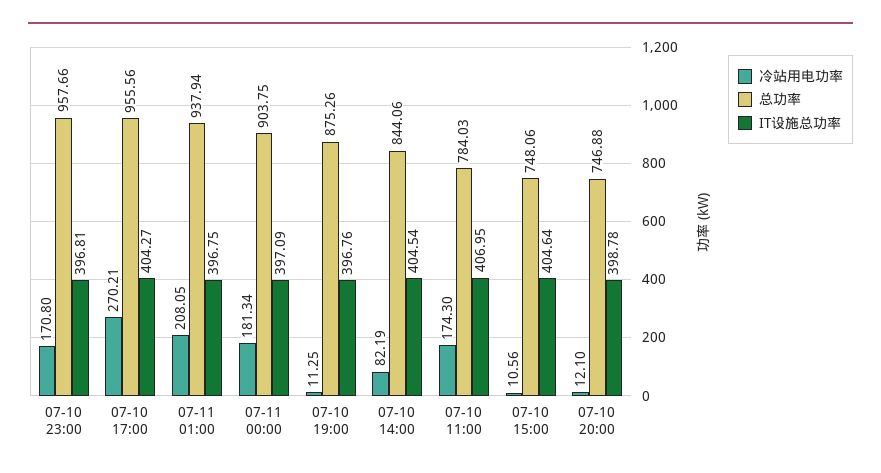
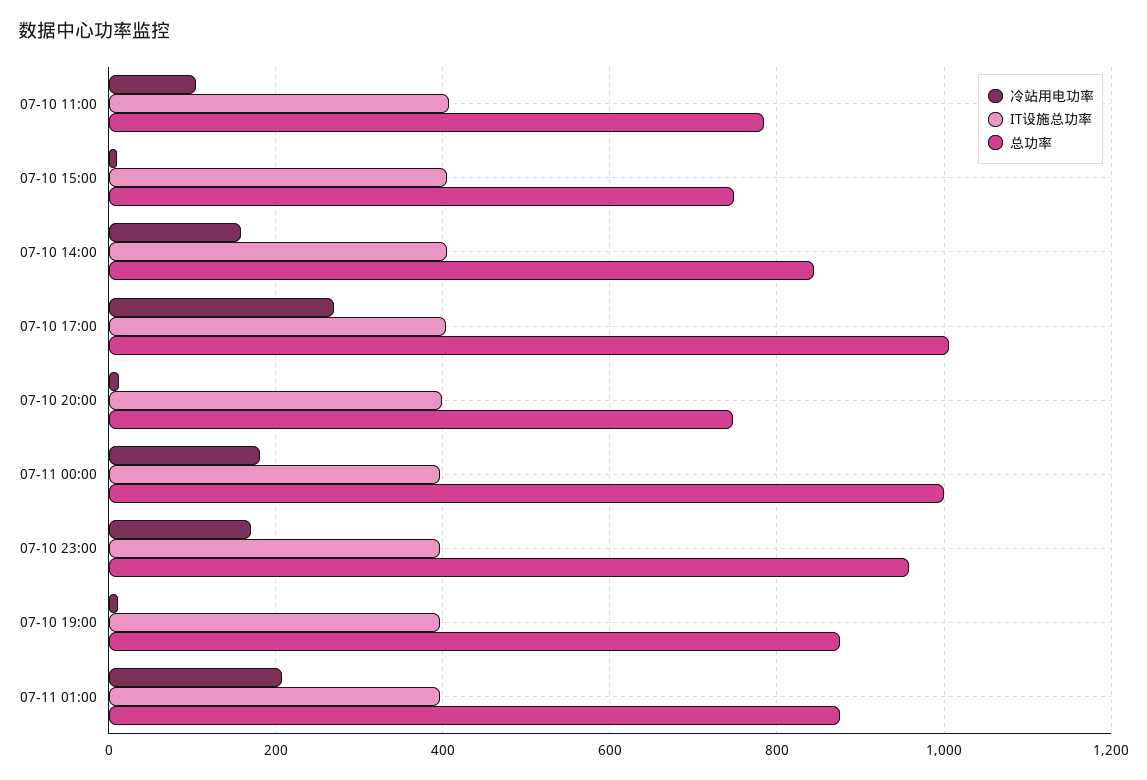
总功率, 07-10 17:00: 955.56 -> 1000
总功率, 07-11 01:00: 937.94 -> 880
总功率, 07-11 00:00: 903.75 -> 1000
冷站用电功率, 07-10 14:00: 82.19 -> 160
冷站用电功率, 07-10 11:00: 174.3 -> 100

